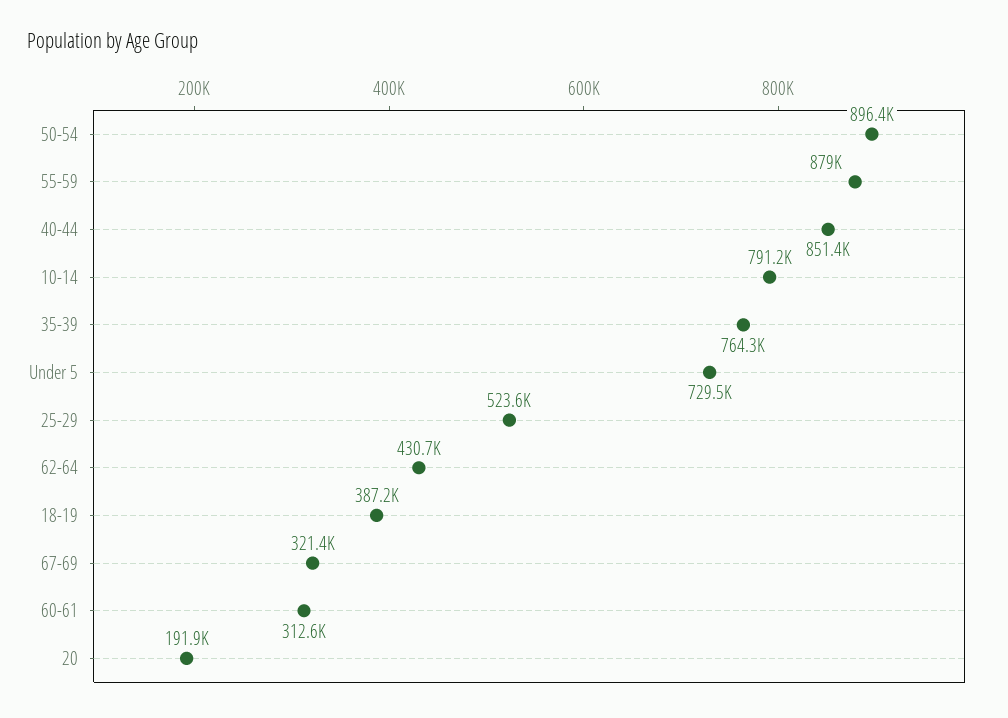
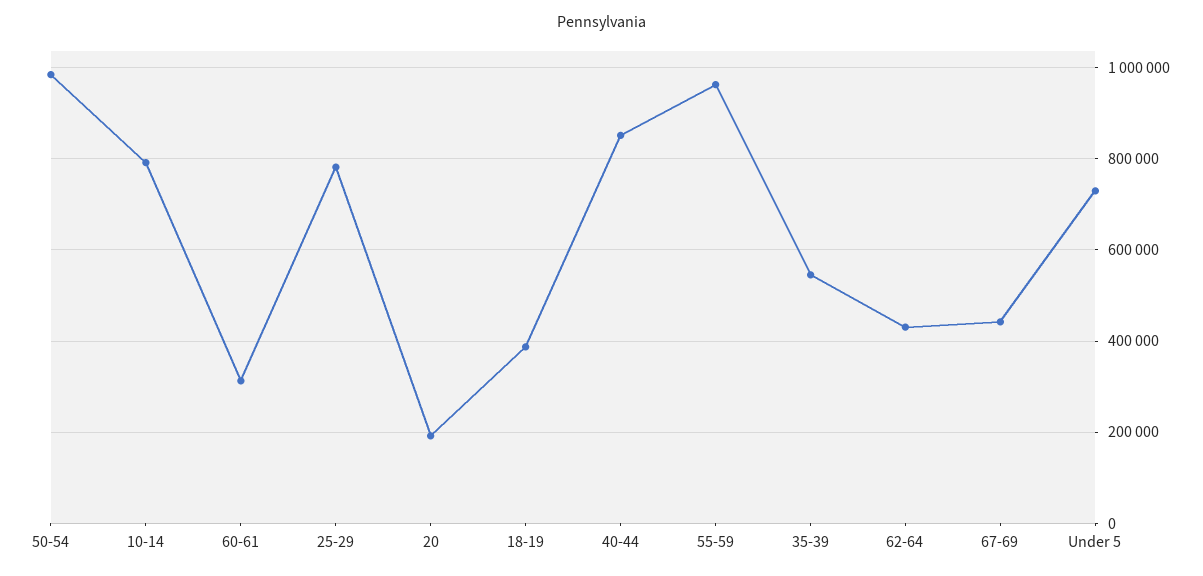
50-54: 896400 -> 980000
55-59: 879000 -> 960000
35-39: 764300 -> 540000
25-29: 523600 -> 780000
67-69: 321400 -> 440000

